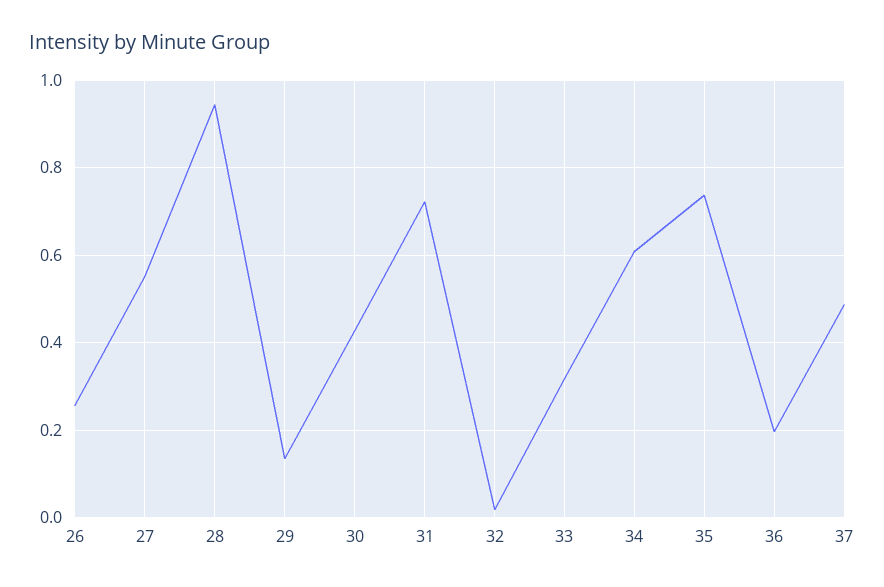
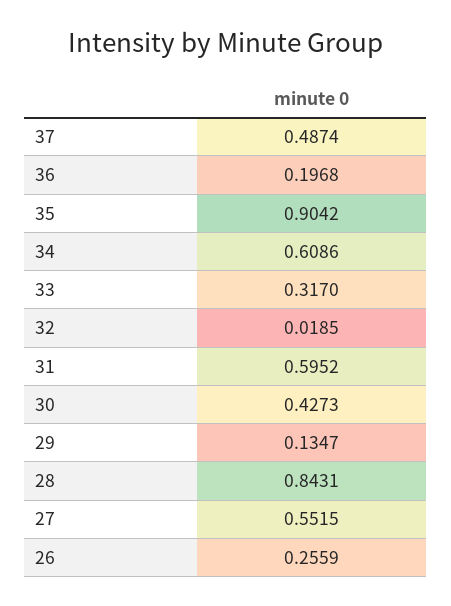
28: 0.94 -> 0.8431
31: 0.72 -> 0.5952
35: 0.74 -> 0.9042

